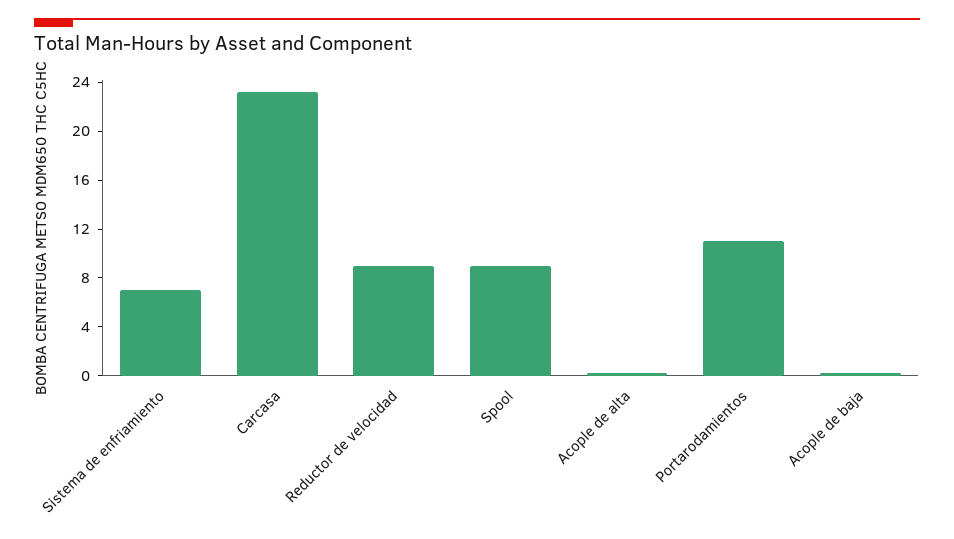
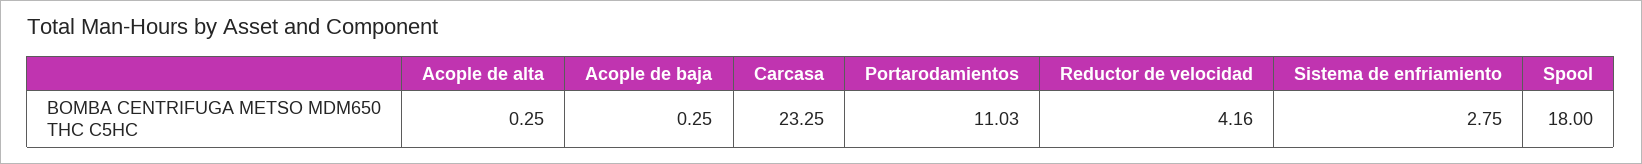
Sistema de enfriamiento: 7 -> 2.75
Reductor de velocidad: 9 -> 4.16
Spool: 9 -> 18

